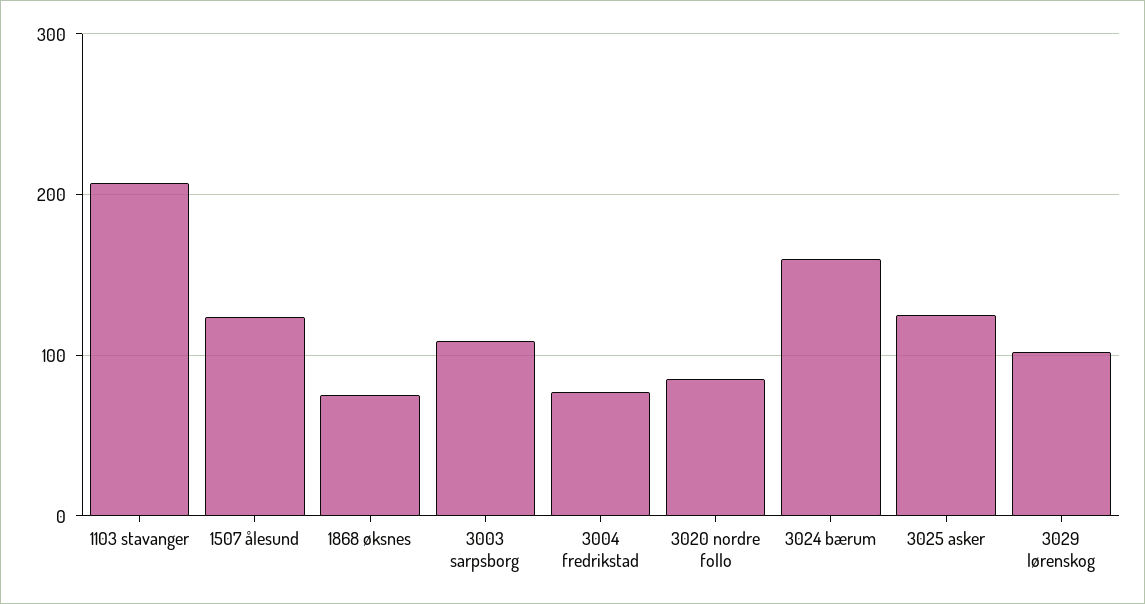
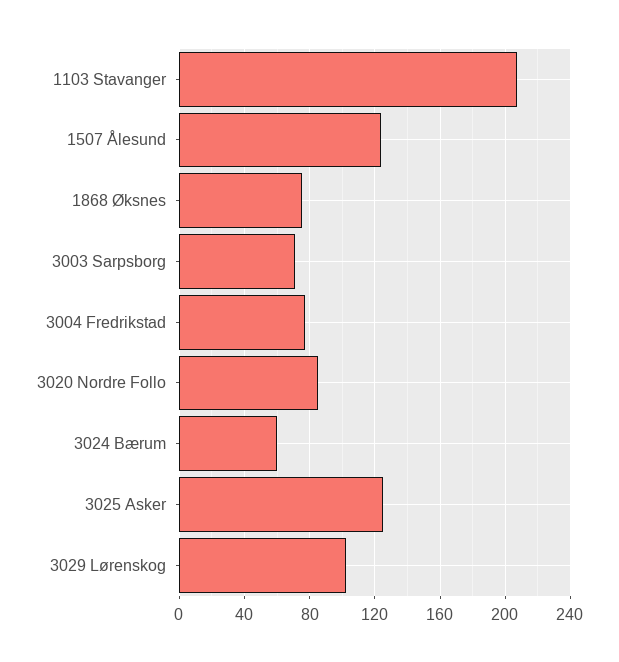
3003 sarpsborg: 110 -> 70
3024 bærum: 160 -> 60

